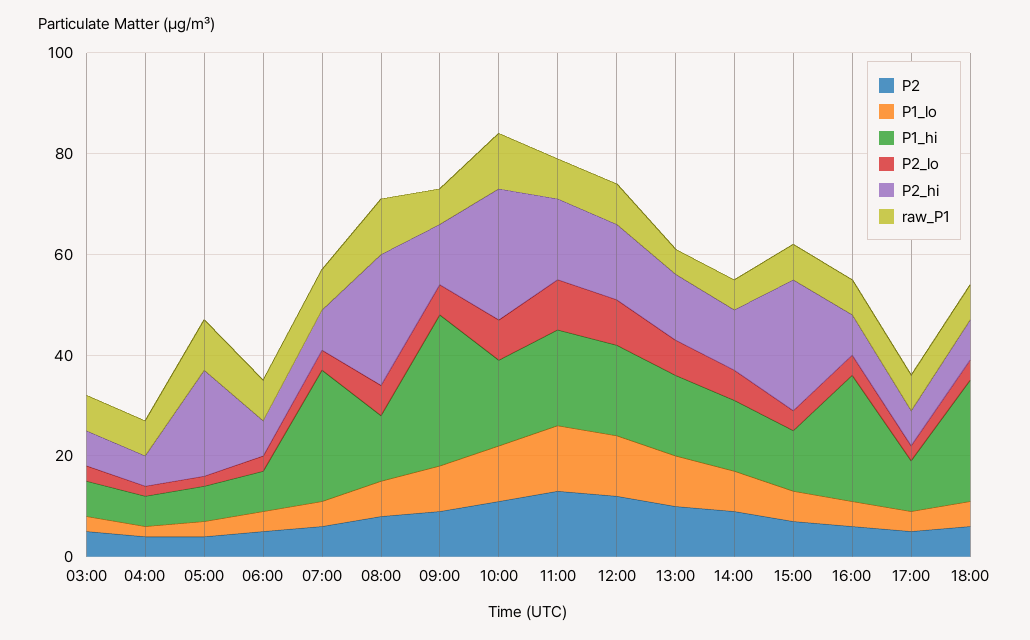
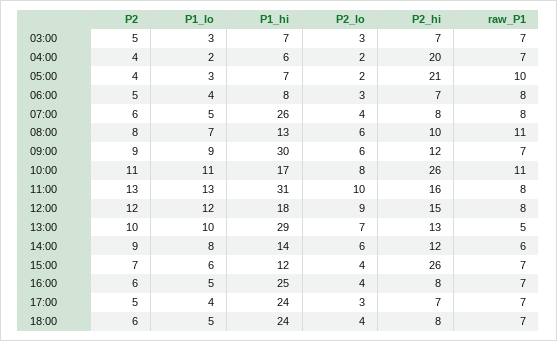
P2_hi, 04:00: 5 -> 20
P2_hi, 08:00: 25 -> 10
P1_hi, 11:00: 20 -> 31
P1_hi, 13:00: 15 -> 29
P1_hi, 17:00: 10 -> 24

